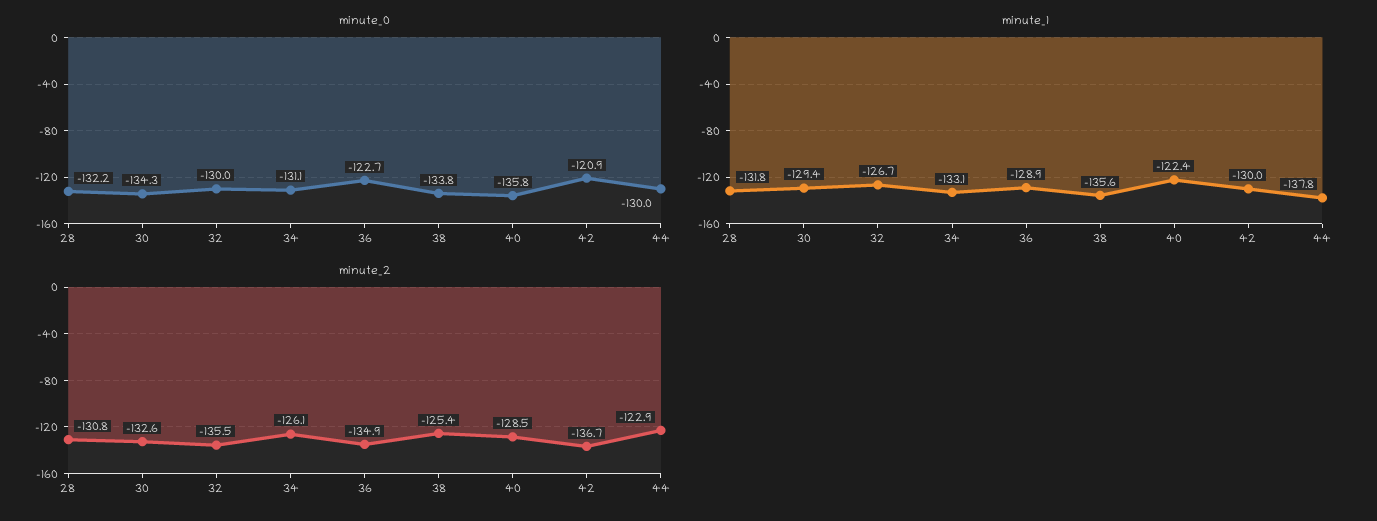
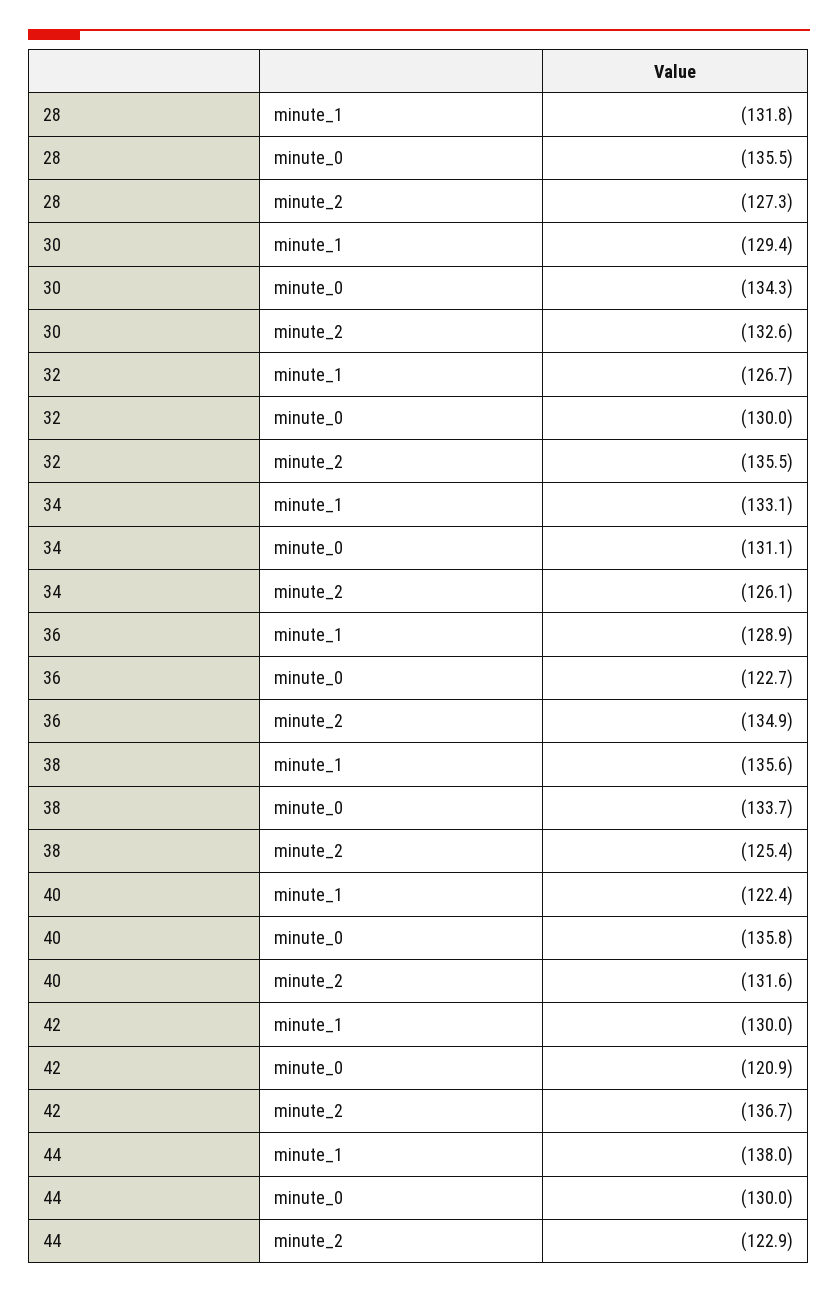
minute_0, 28: -132.2 -> -135.5
minute_0, 38: -133.8 -> -133.7
minute_1, 44: -137.8 -> -138
minute_2, 28: -130.8 -> -127.3
minute_2, 40: -128.5 -> -131.6

